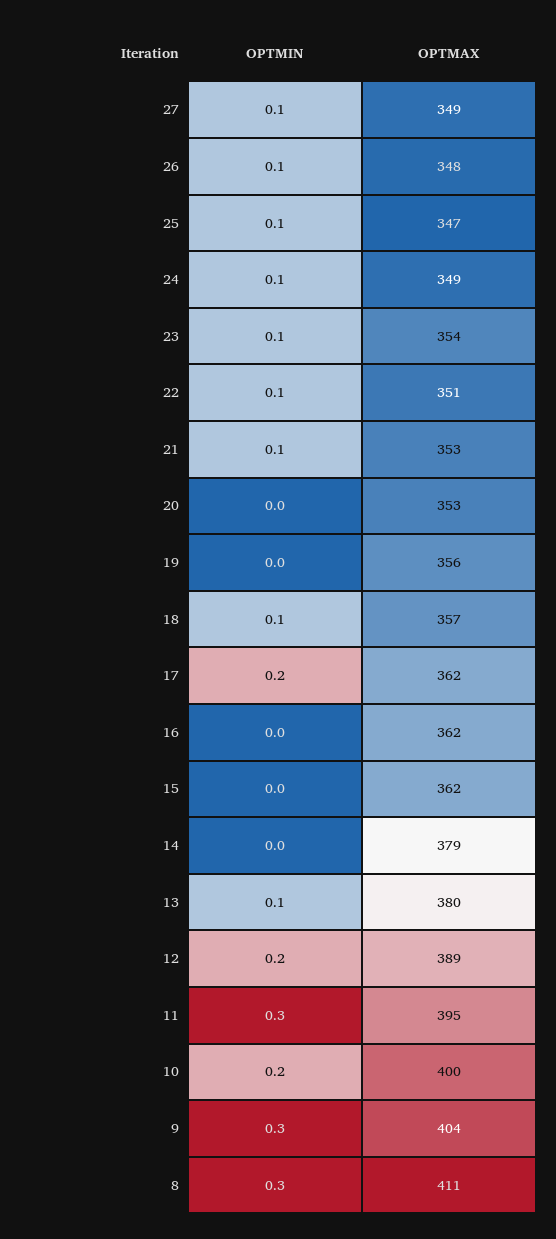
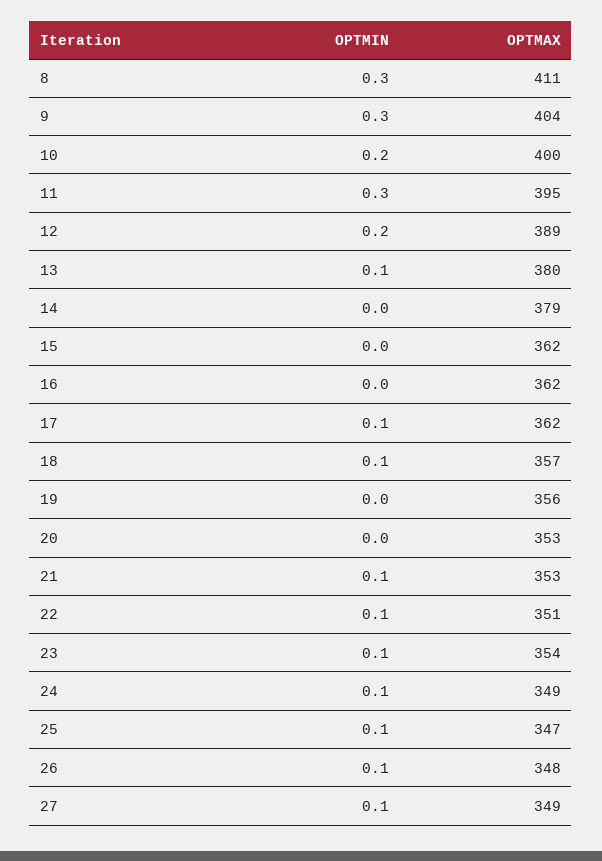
OPTMIN, 17: 0.2 -> 0.1

